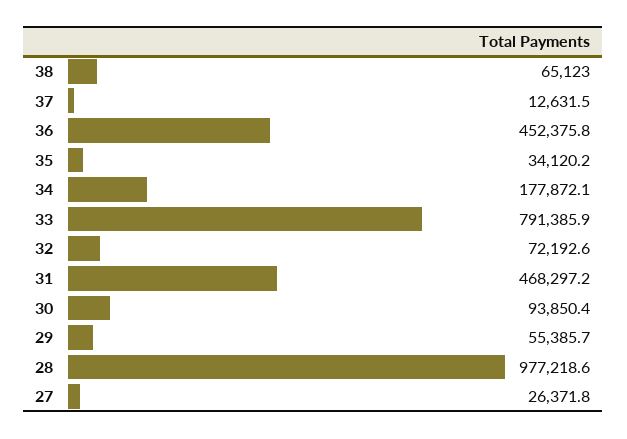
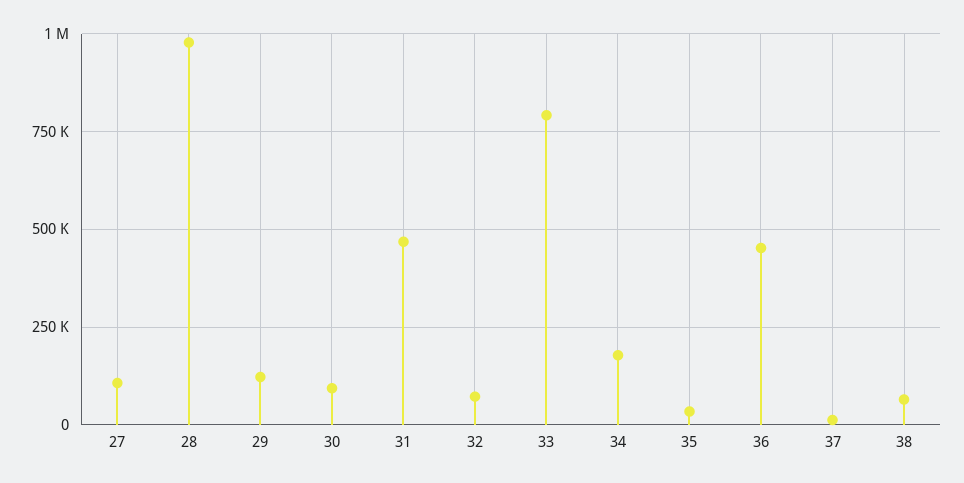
29: 55385.7 -> 125000
27: 26371.8 -> 100000

